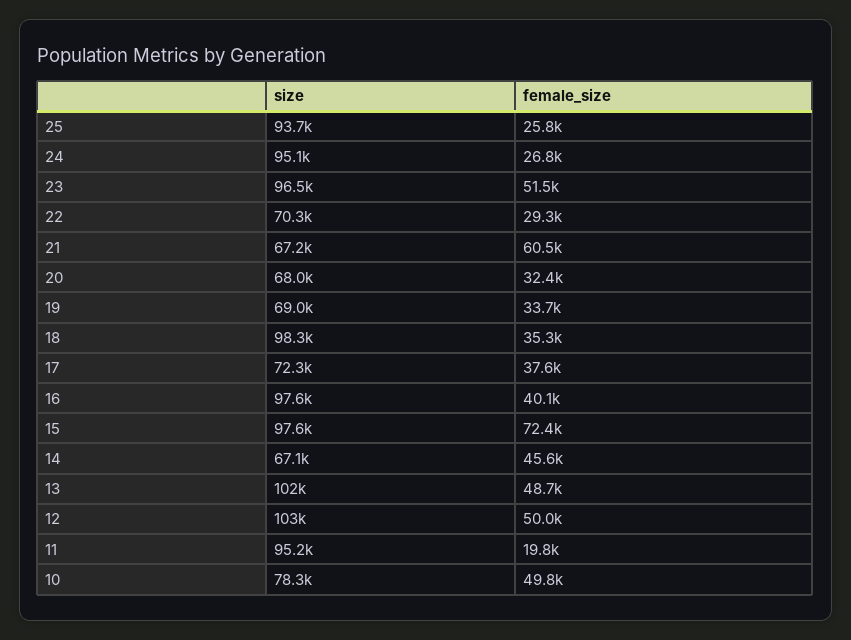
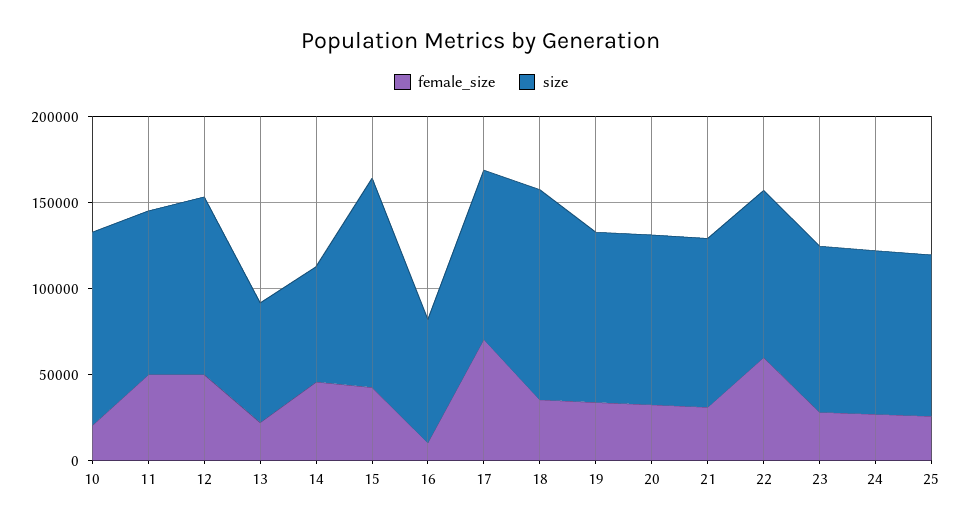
female_size, 23: 51500 -> 30000
size, 22: 70300 -> 100000
female_size, 22: 29300 -> 60000
size, 21: 67200 -> 100000
female_size, 21: 60500 -> 30000
size, 20: 68000 -> 100000
size, 19: 69000 -> 100000
size, 18: 98300 -> 120000
size, 17: 72300 -> 100000
female_size, 17: 37600 -> 70000
size, 16: 97600 -> 70000
female_size, 16: 40100 -> 10000
size, 15: 97600 -> 120000
female_size, 15: 72400 -> 40000
size, 13: 102000 -> 70000
female_size, 13: 48700 -> 20000
female_size, 11: 19800 -> 50000
size, 10: 78300 -> 110000
female_size, 10: 49800 -> 20000

